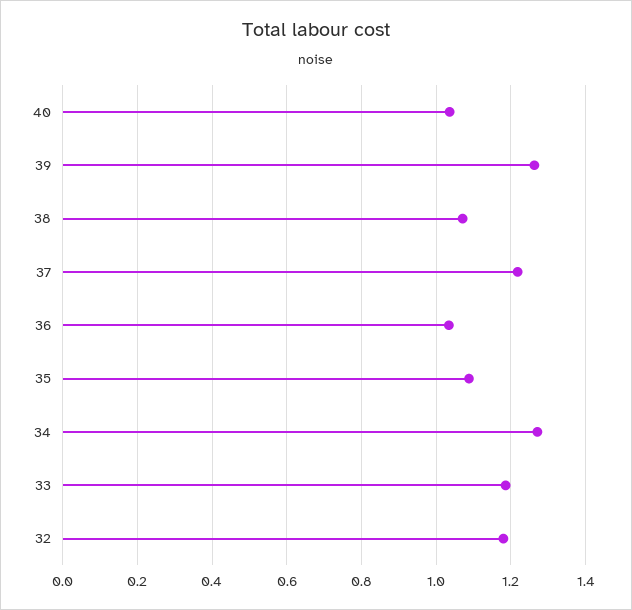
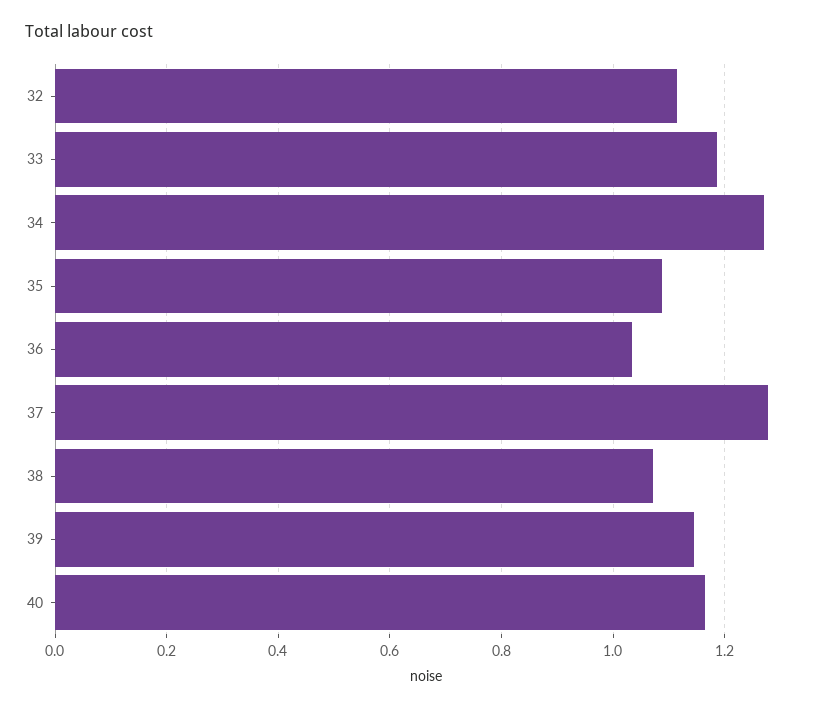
40: 1.04 -> 1.16
39: 1.26 -> 1.14
37: 1.22 -> 1.28
32: 1.18 -> 1.12

